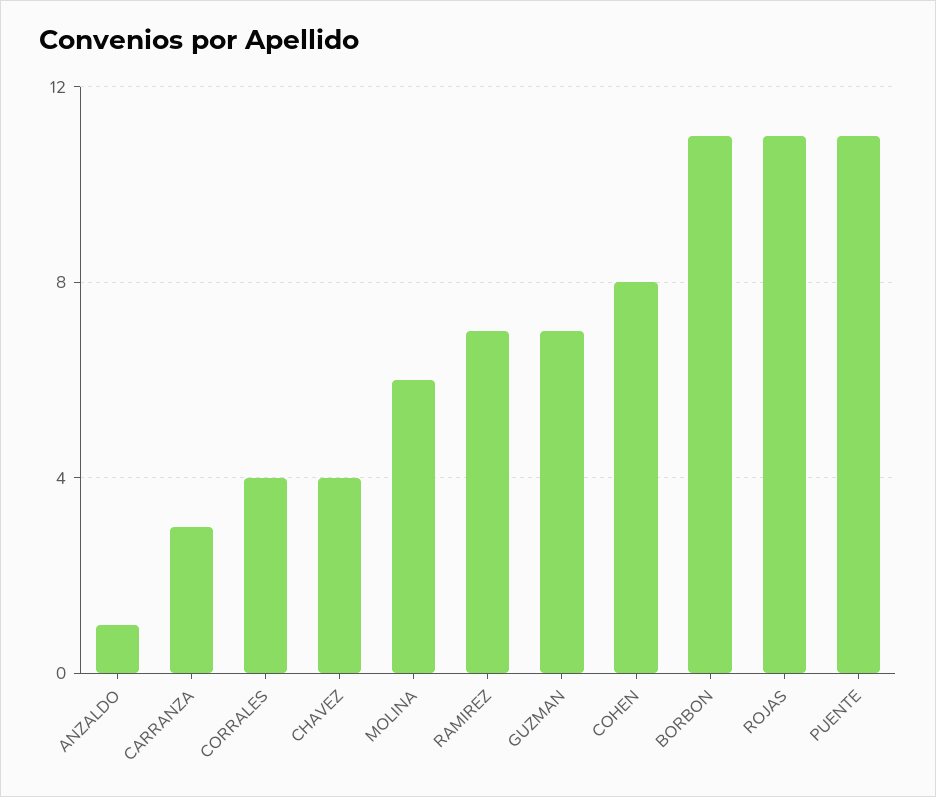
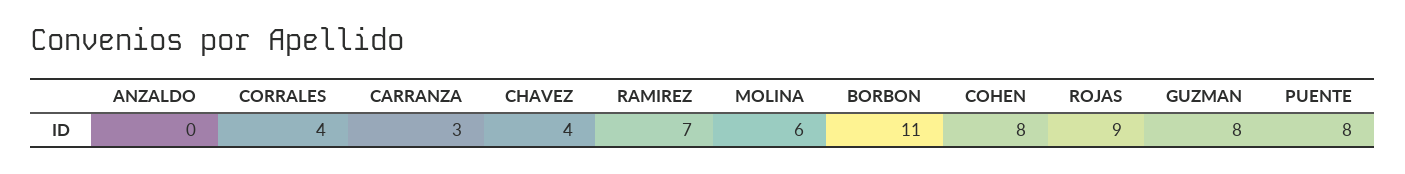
ANZALDO: 1 -> 0
GUZMAN: 7 -> 8
ROJAS: 11 -> 9
PUENTE: 11 -> 8

